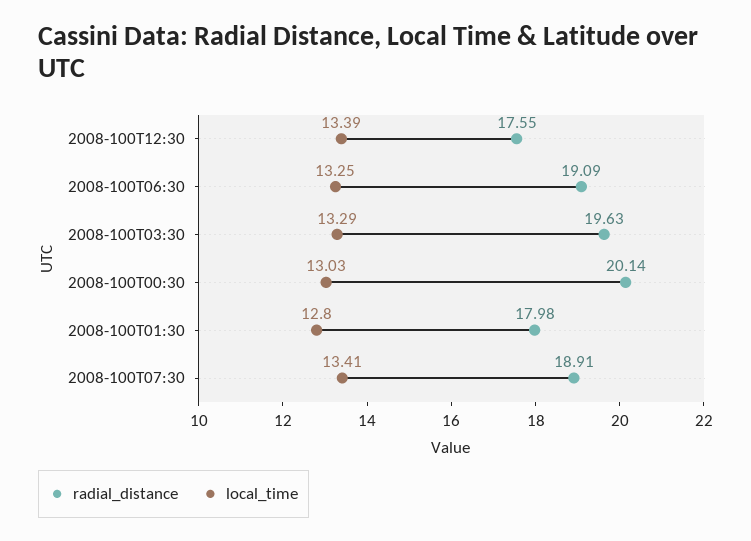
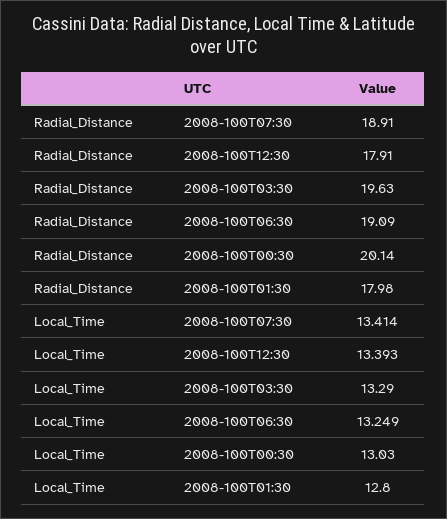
radial_distance, 2008-100T12:30: 17.55 -> 17.91

